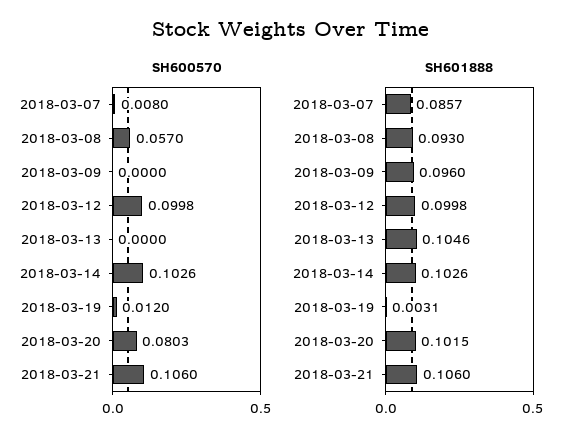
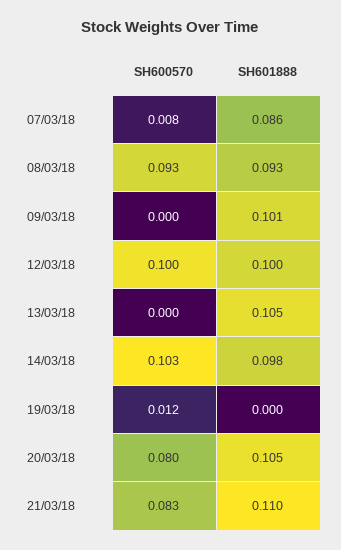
SH600570, 2018-03-08: 0.057 -> 0.093
SH600570, 2018-03-21: 0.106 -> 0.083
SH601888, 2018-03-09: 0.096 -> 0.101
SH601888, 2018-03-14: 0.1026 -> 0.098
SH601888, 2018-03-19: 0.0031 -> 0
SH601888, 2018-03-20: 0.1015 -> 0.105
SH601888, 2018-03-21: 0.106 -> 0.11

